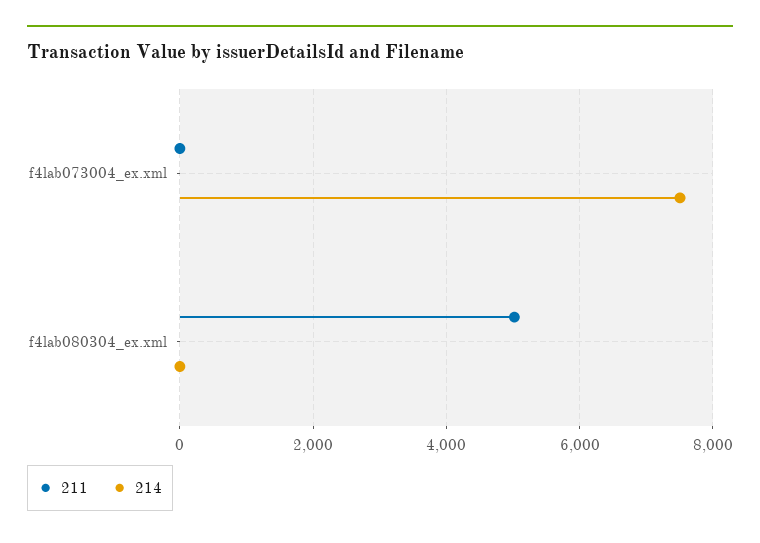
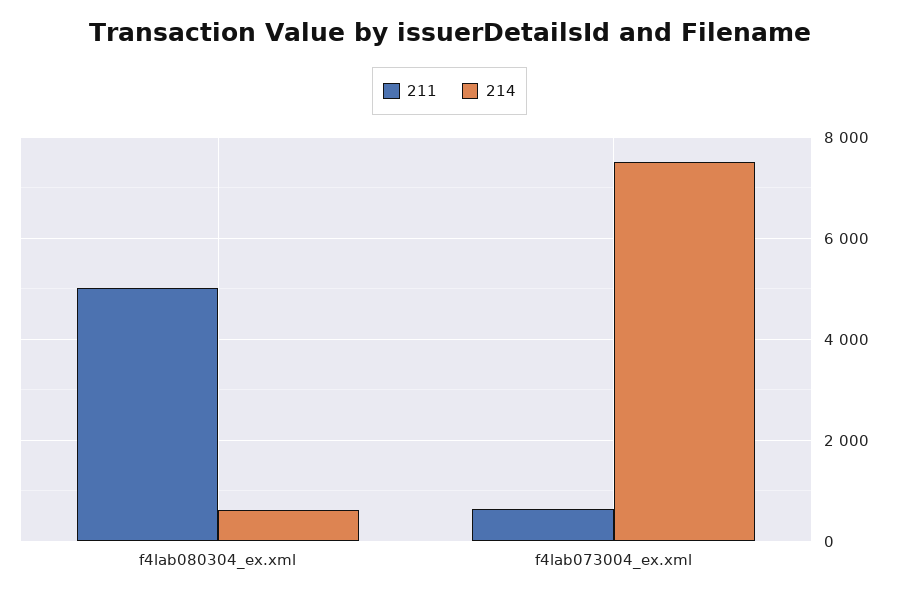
211, f4lab073004_ex.xml: 0 -> 600
214, f4lab080304_ex.xml: 0 -> 600

